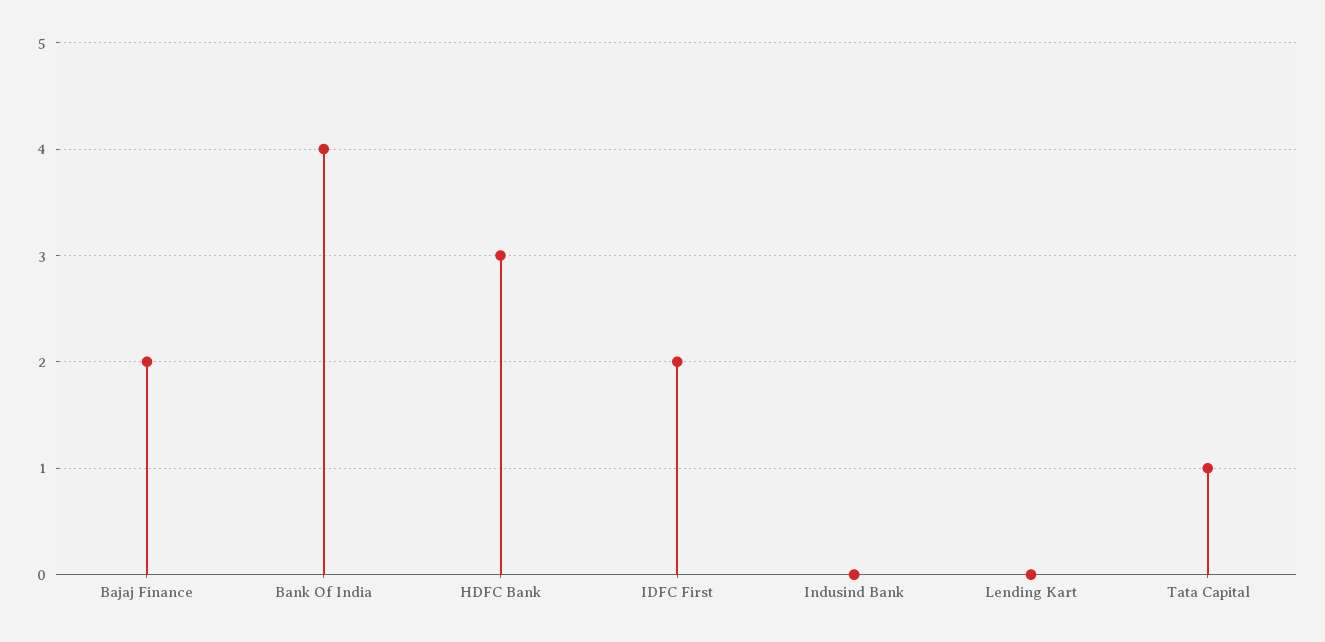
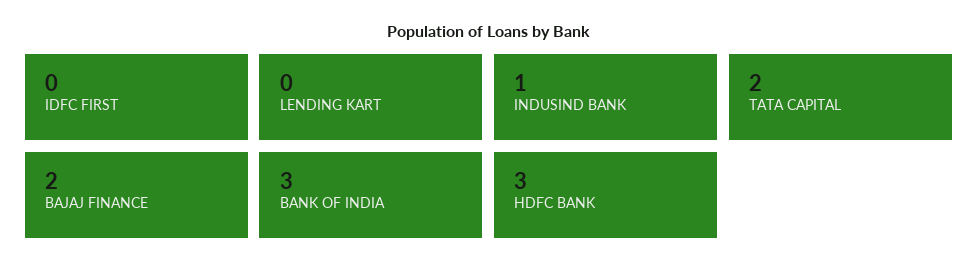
Bank Of India: 4 -> 3
IDFC First: 2 -> 0
Indusind Bank: 0 -> 1
Tata Capital: 1 -> 2

